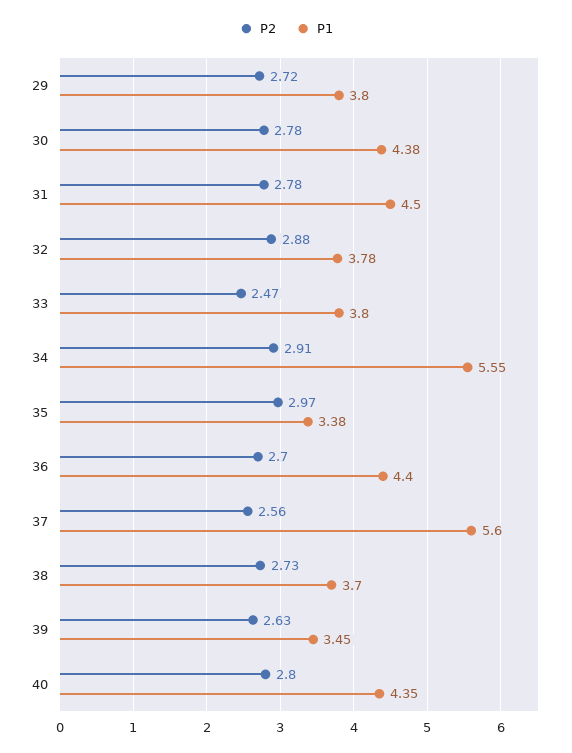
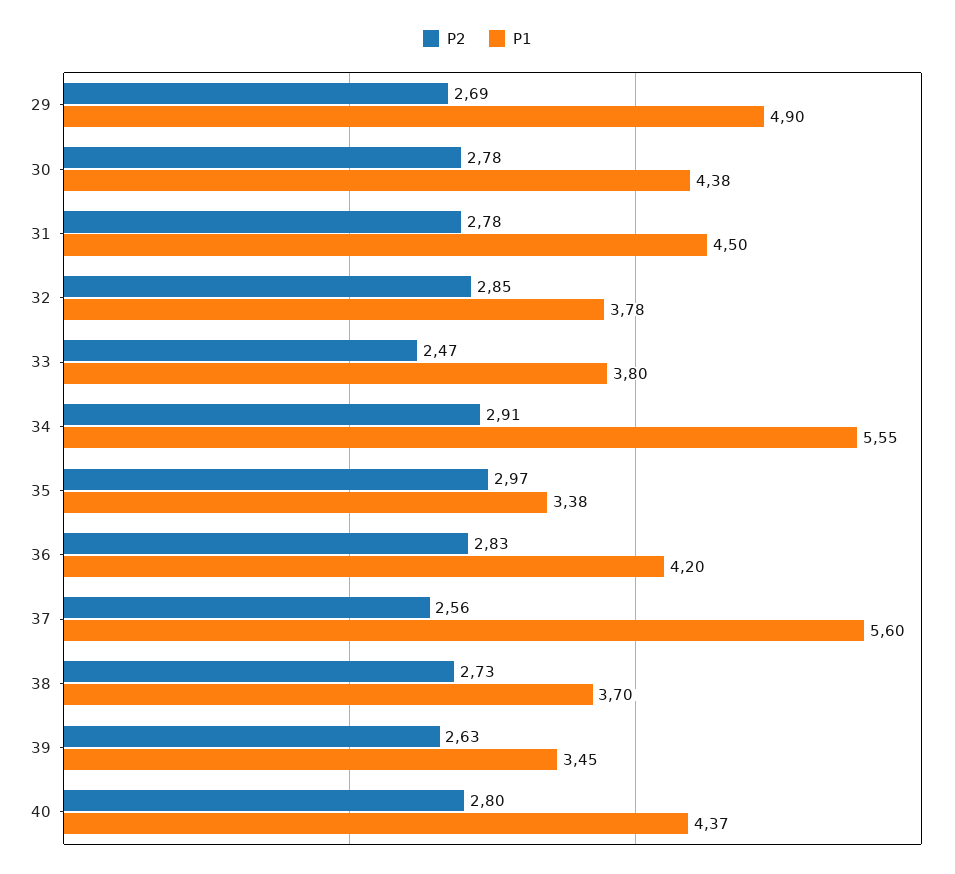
P2, 29: 2.72 -> 2.69
P1, 29: 3.8 -> 4.9
P2, 32: 2.88 -> 2.85
P2, 36: 2.7 -> 2.83
P1, 36: 4.4 -> 4.2
P1, 40: 4.35 -> 4.37

